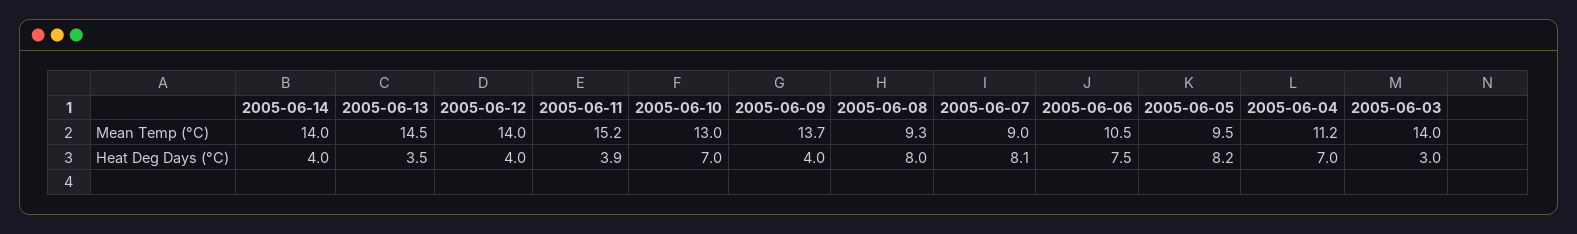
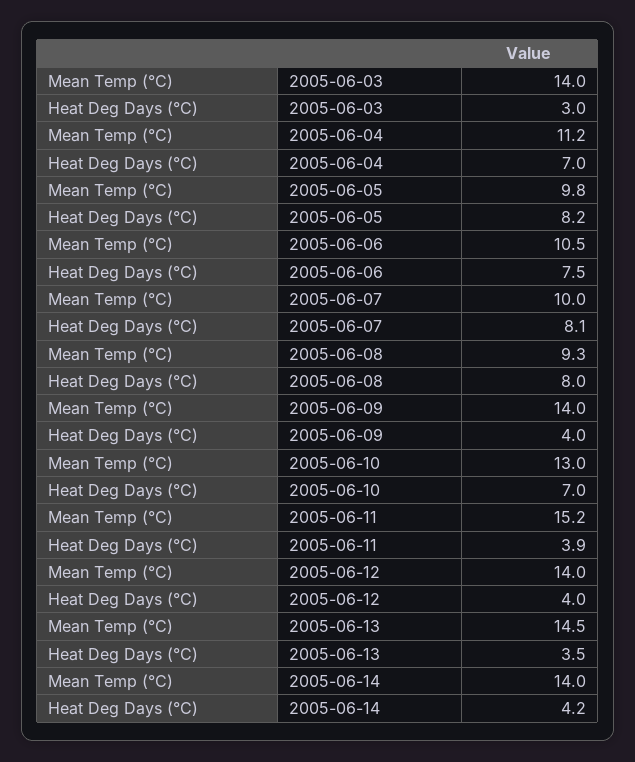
2005-06-09, Mean Temp (°C): 13.7 -> 14
2005-06-07, Mean Temp (°C): 9 -> 10
2005-06-05, Mean Temp (°C): 9.5 -> 9.8
2005-06-14, Heat Deg Days (°C): 4 -> 4.2

